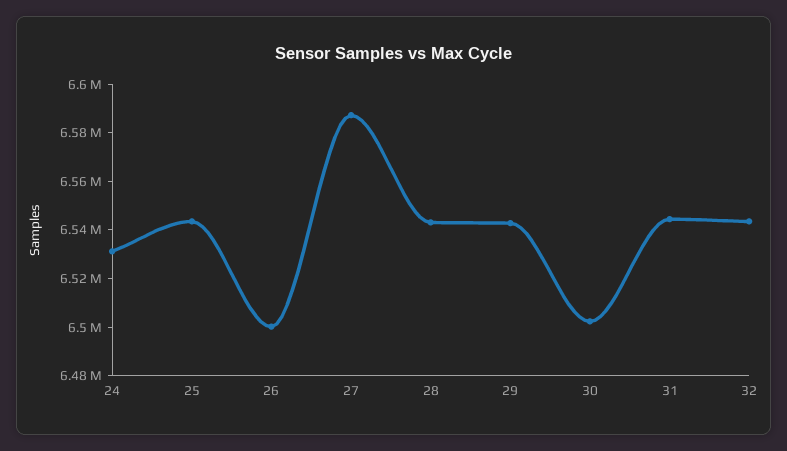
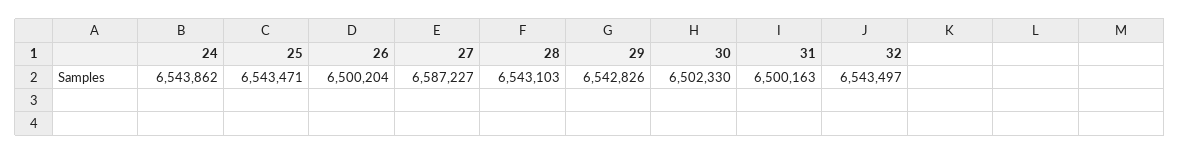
24: 6530000 -> 6543862
31: 6545000 -> 6500163

